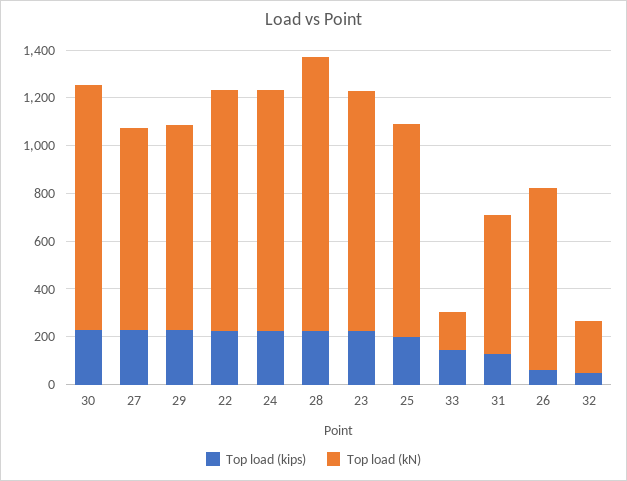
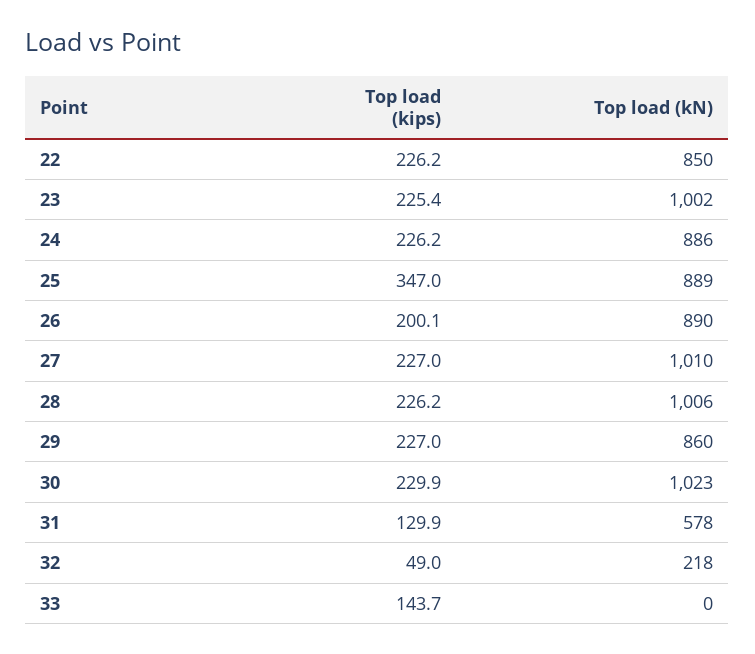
Top load (kN), 27: 850 -> 1010
Top load (kN), 22: 1000 -> 850
Top load (kN), 24: 1000 -> 886
Top load (kN), 28: 1150 -> 1006
Top load (kips), 25: 200 -> 347
Top load (kN), 33: 150 -> 0
Top load (kips), 26: 50 -> 200.1
Top load (kN), 26: 750 -> 890

